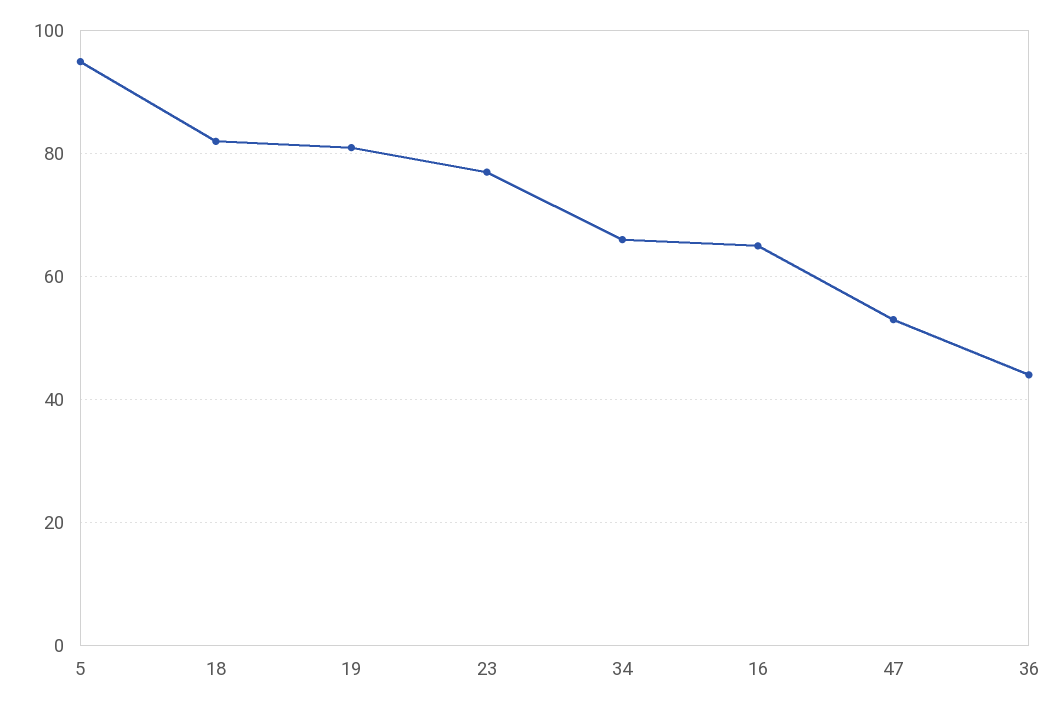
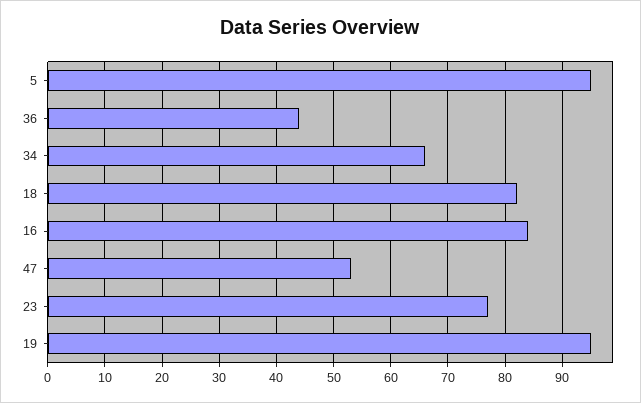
19: 80 -> 95
16: 65 -> 85

